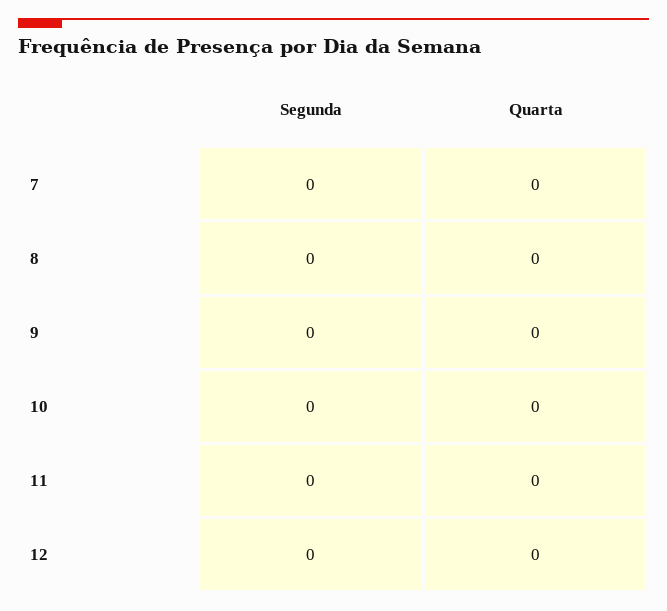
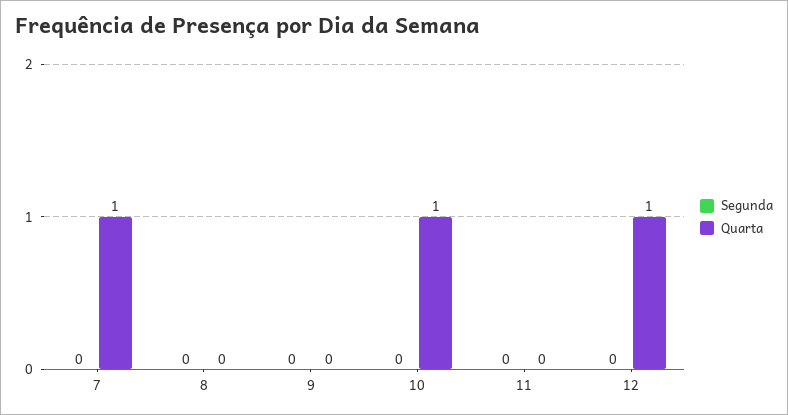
Quarta, 7: 0 -> 1
Quarta, 10: 0 -> 1
Quarta, 12: 0 -> 1

